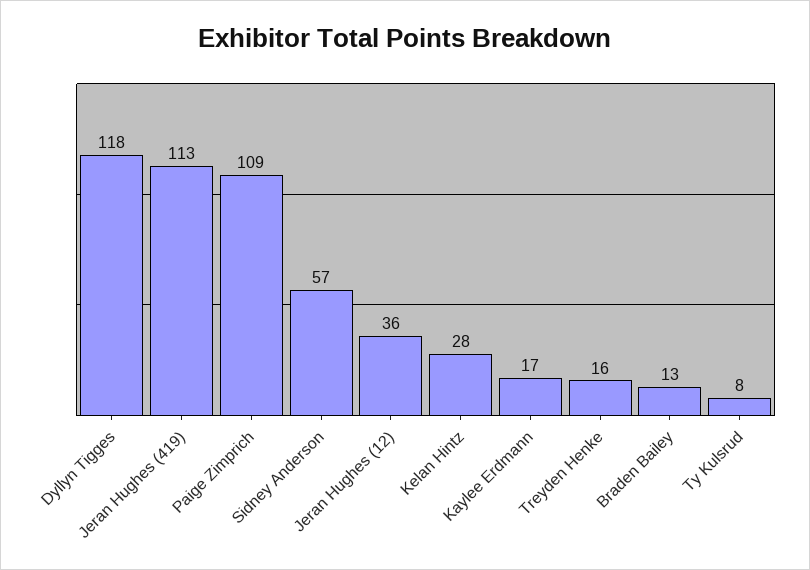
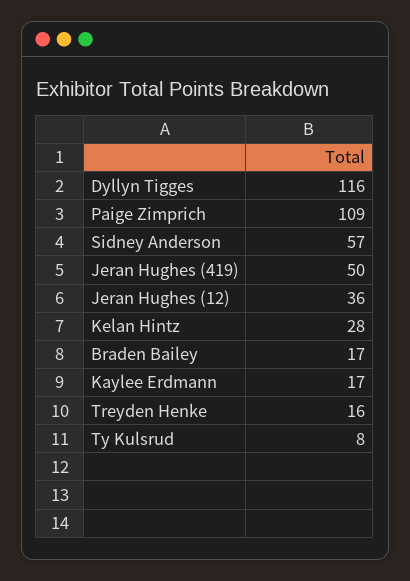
Dyllyn Tigges: 118 -> 116
Jeran Hughes (419): 113 -> 50
Braden Bailey: 13 -> 17

